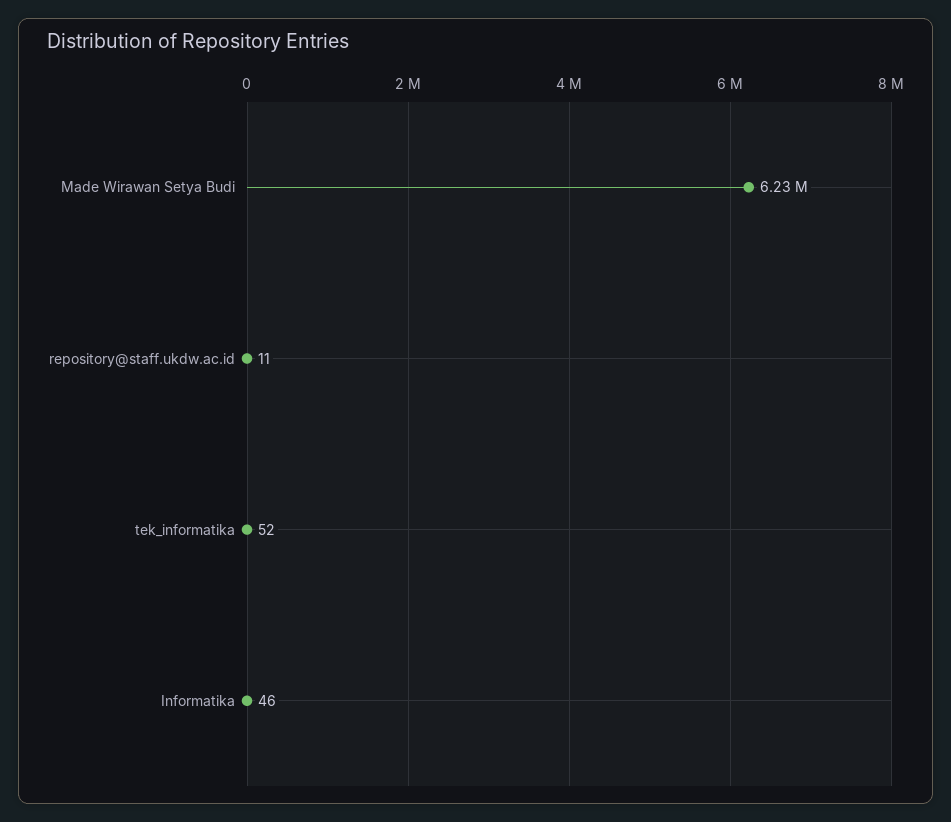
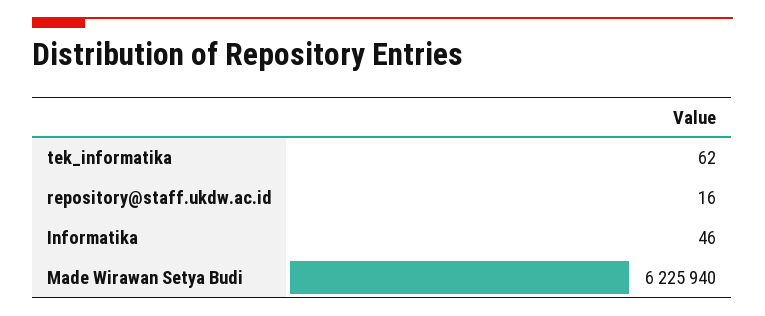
repository@staff.ukdw.ac.id: 11 -> 16
tek_informatika: 52 -> 62

